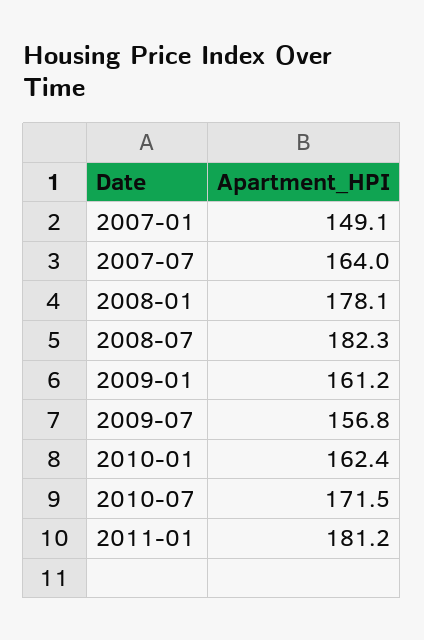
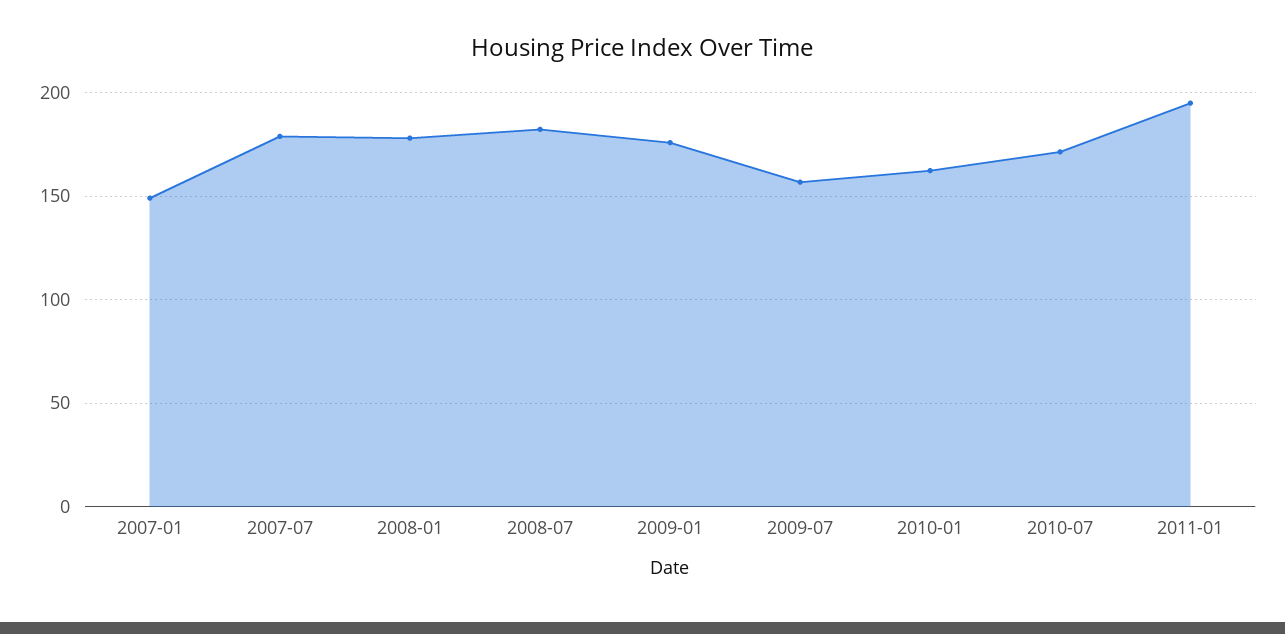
2007-07: 164 -> 180
2009-01: 161.2 -> 175
2011-01: 181.2 -> 195

